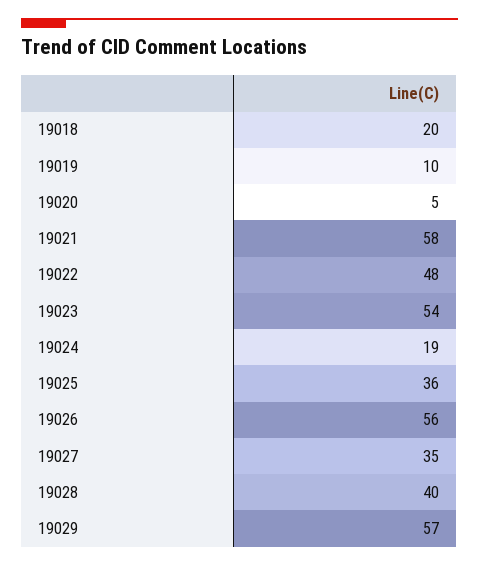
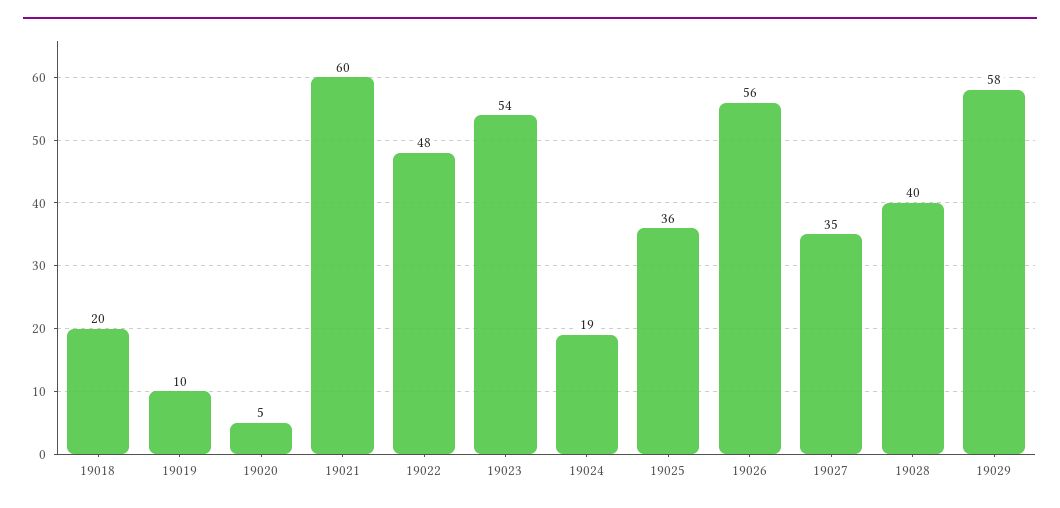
19021: 58 -> 60
19029: 57 -> 58

